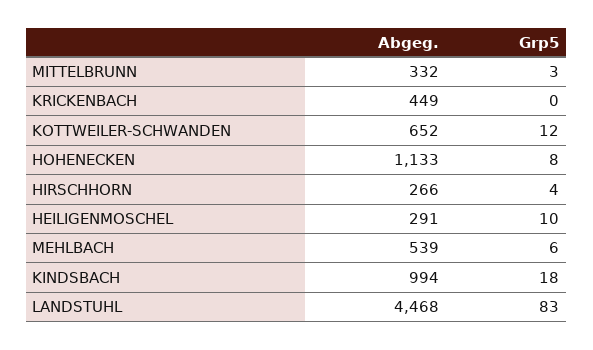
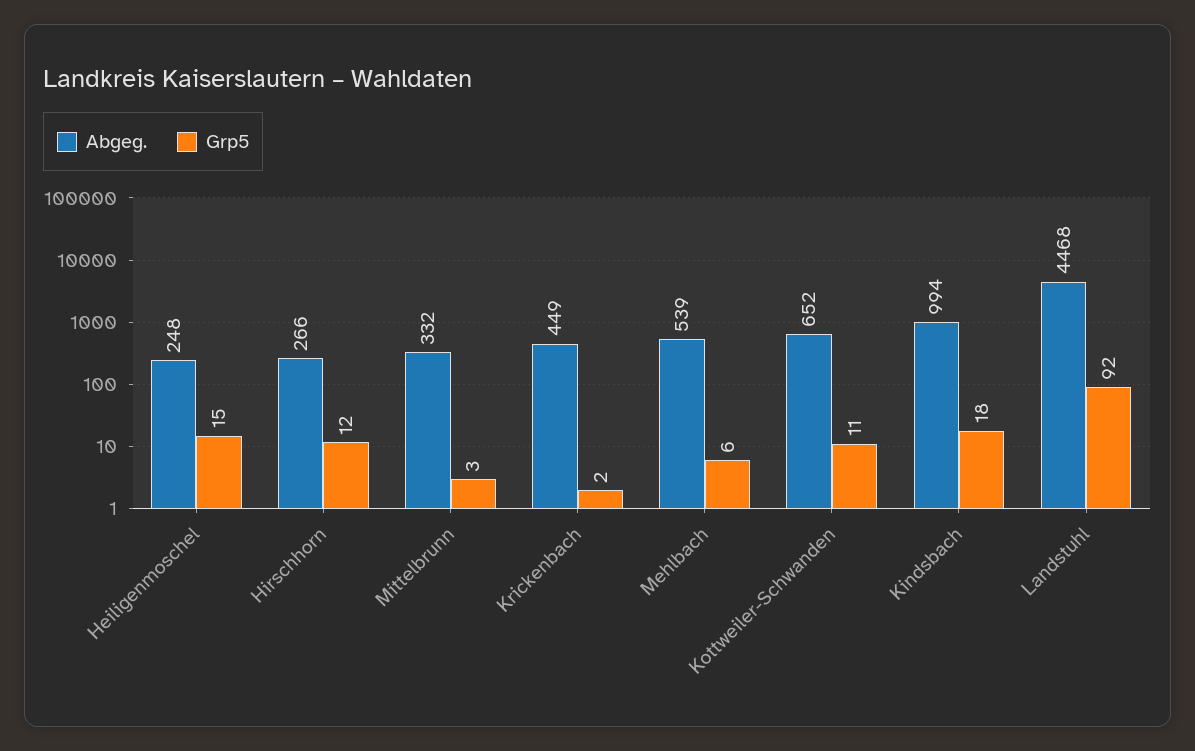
Grp5, KRICKENBACH: 0 -> 2
Grp5, KOTTWEILER-SCHWANDEN: 12 -> 11
Abgeg., HOHENECKEN: 1133 -> none
Grp5, HOHENECKEN: 8 -> none
Grp5, HIRSCHHORN: 4 -> 12
Abgeg., HEILIGENMOSCHEL: 291 -> 248
Grp5, HEILIGENMOSCHEL: 10 -> 15
Grp5, LANDSTUHL: 83 -> 92

